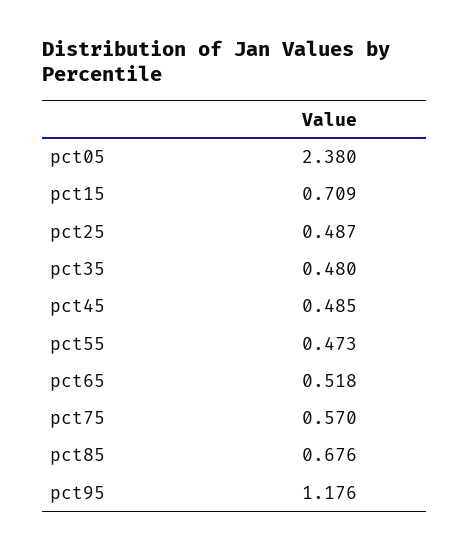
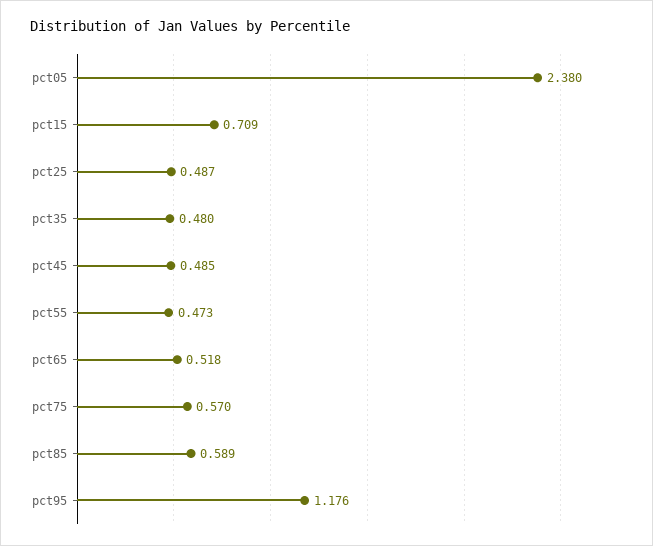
pct85: 0.676 -> 0.589

